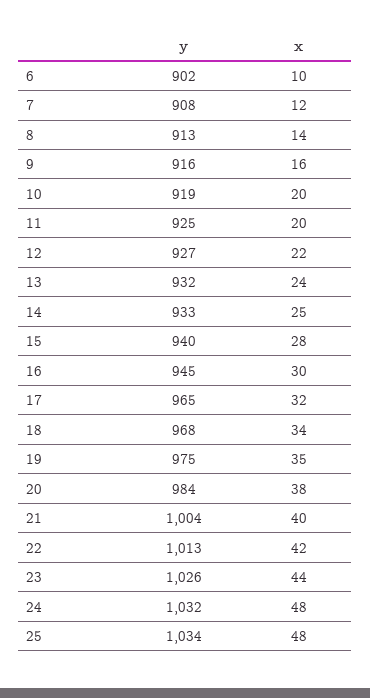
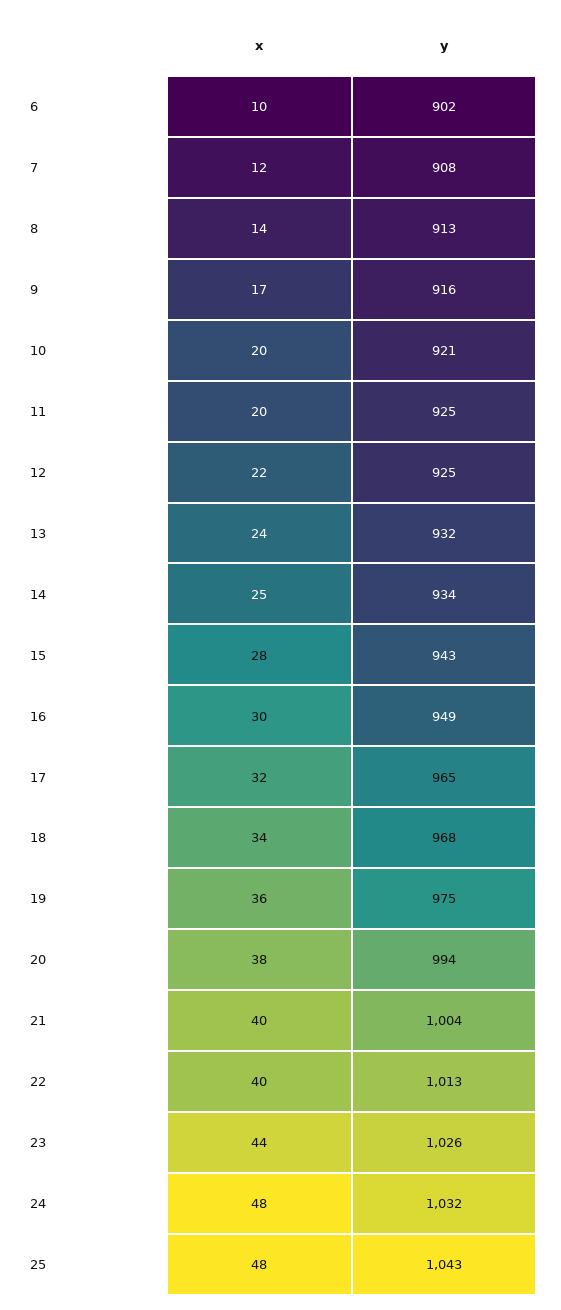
x, 9: 16 -> 17
y, 10: 919 -> 921
y, 12: 927 -> 925
y, 14: 933 -> 934
y, 15: 940 -> 943
y, 16: 945 -> 949
x, 19: 35 -> 36
y, 20: 984 -> 994
x, 22: 42 -> 40
y, 25: 1034 -> 1043

